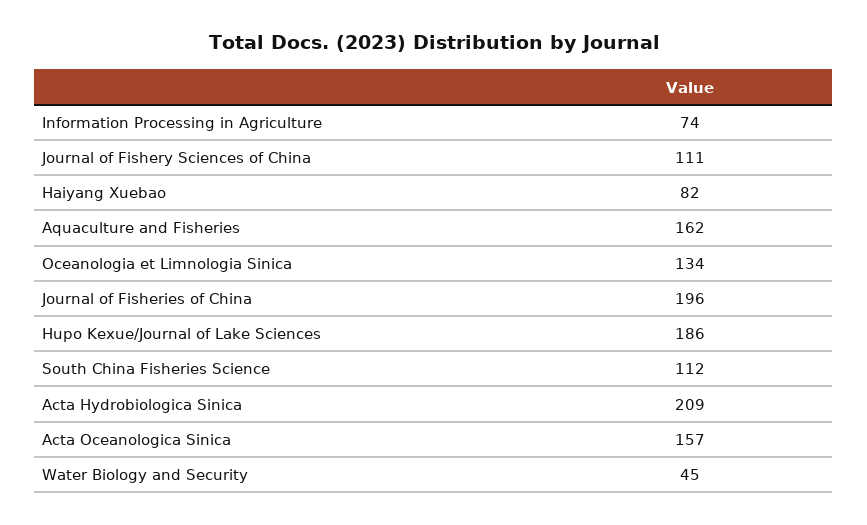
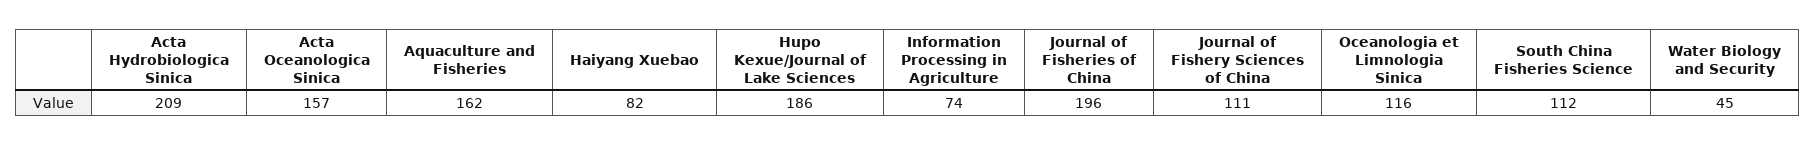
Oceanologia et Limnologia Sinica: 134 -> 116

